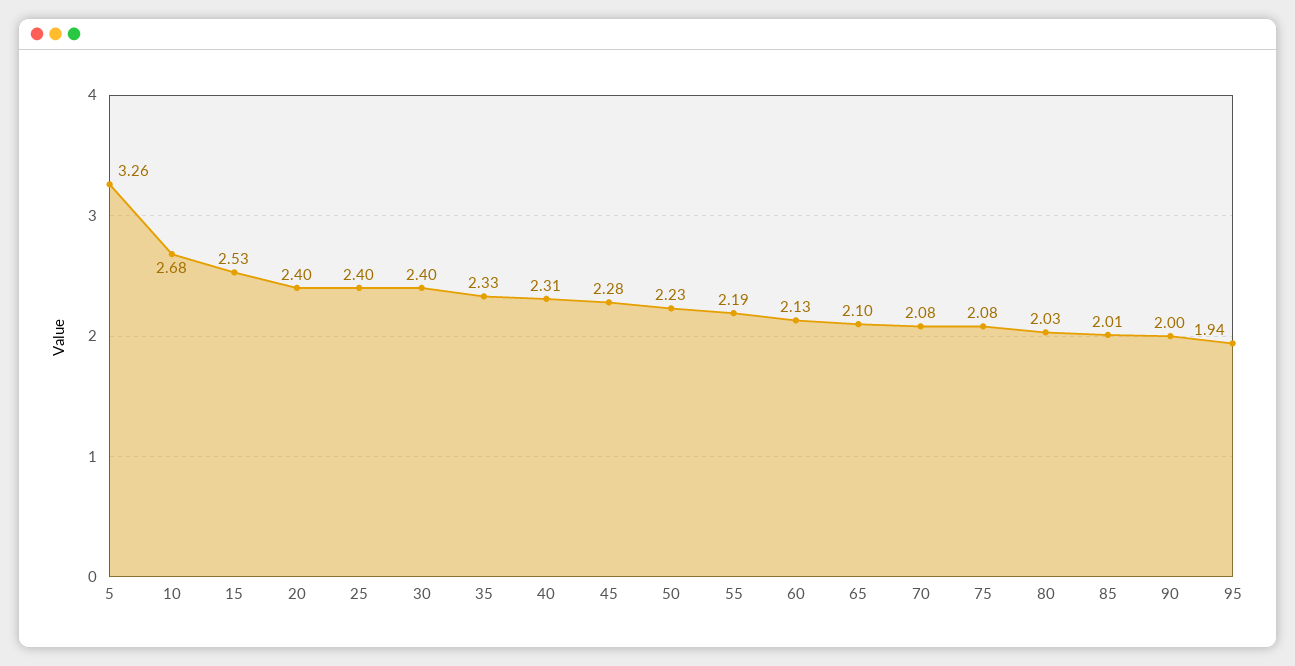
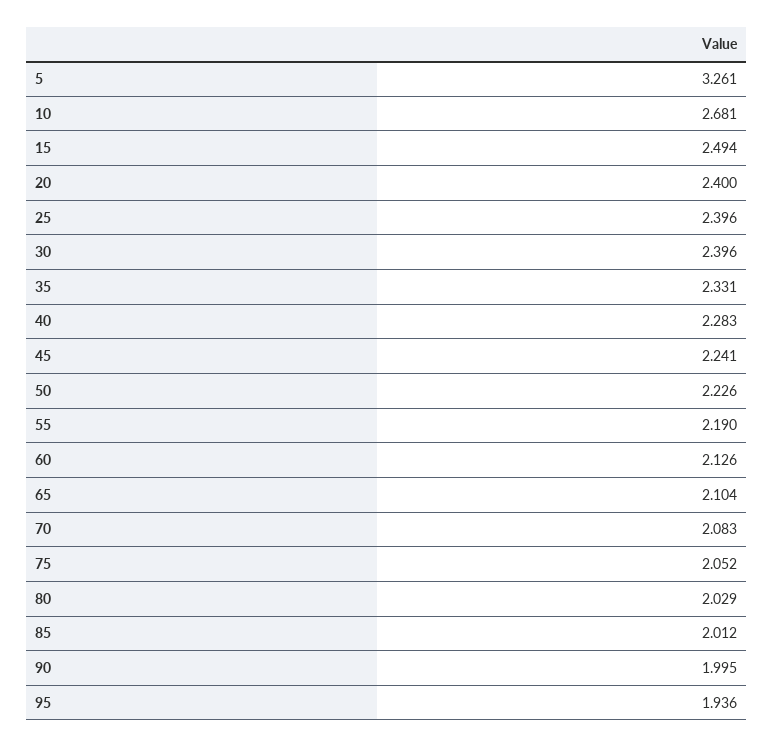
15: 2.53 -> 2.494
40: 2.31 -> 2.283
45: 2.28 -> 2.241
75: 2.08 -> 2.052

